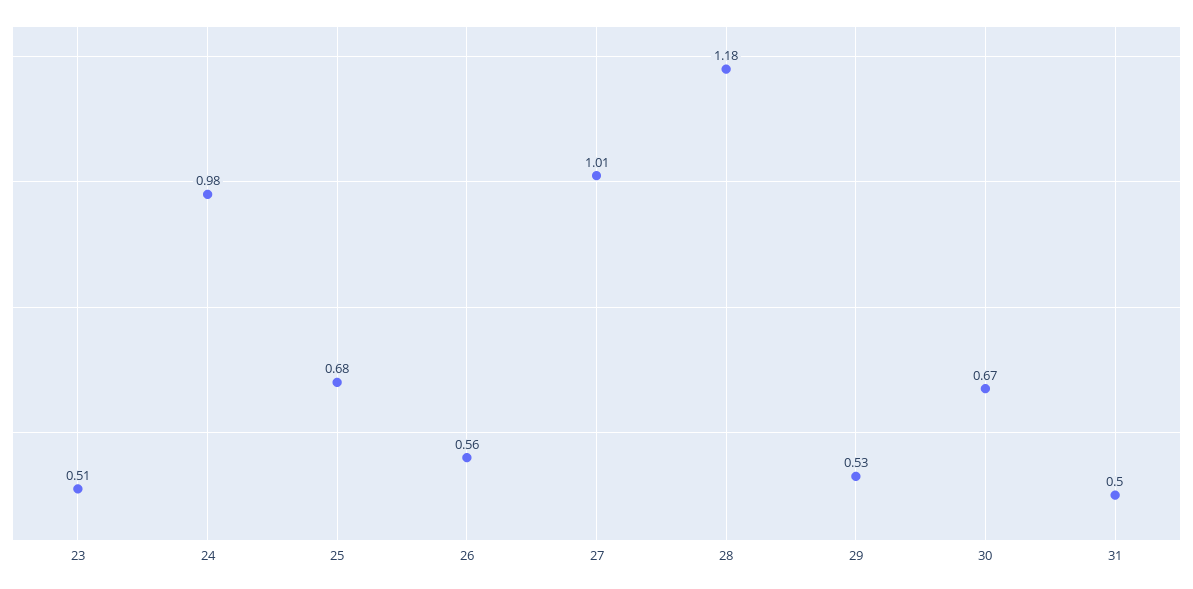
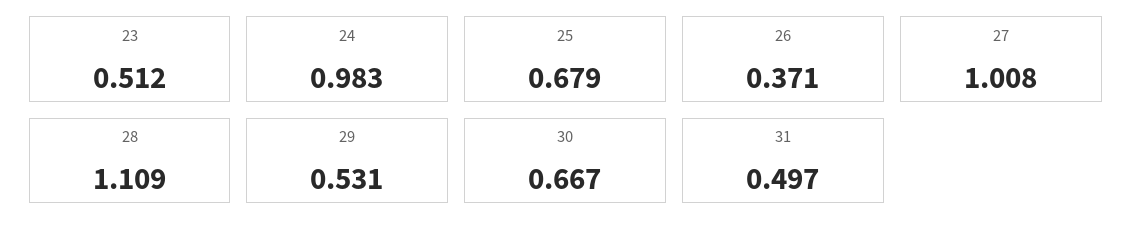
26: 0.56 -> 0.371
28: 1.18 -> 1.109

